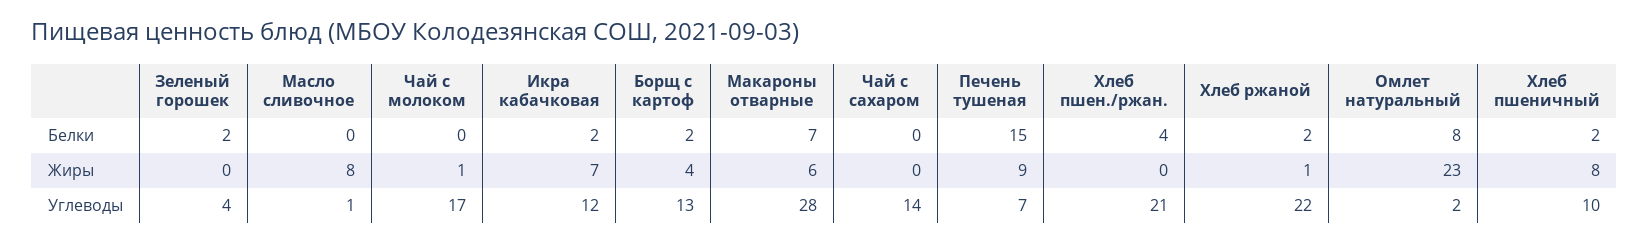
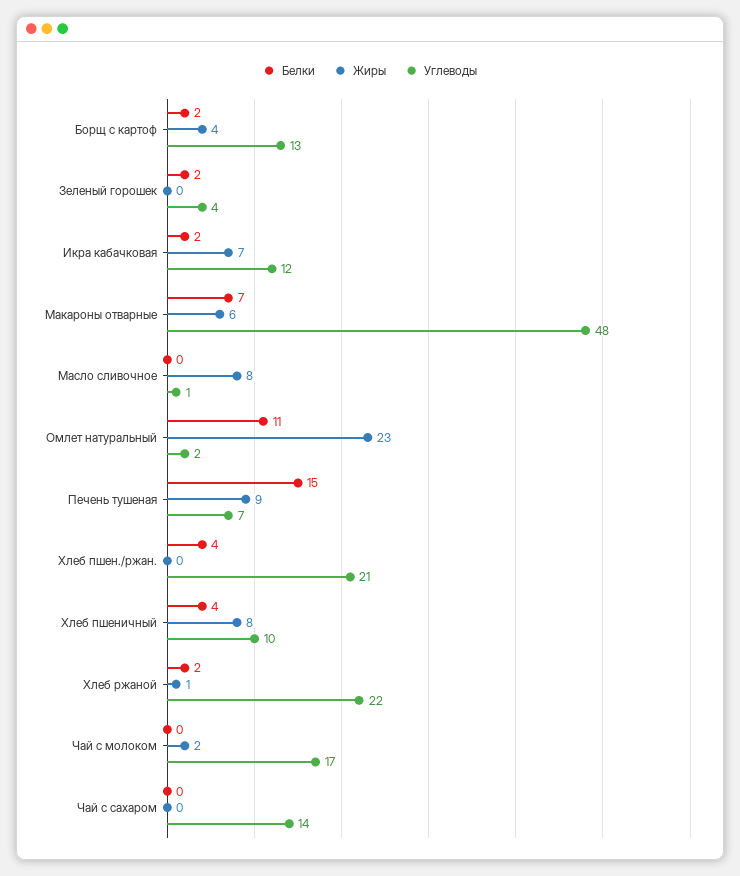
Белки, Омлет натуральный: 8 -> 11
Белки, Хлеб пшеничный: 2 -> 4
Жиры, Чай с молоком: 1 -> 2
Углеводы, Макароны отварные: 28 -> 48

